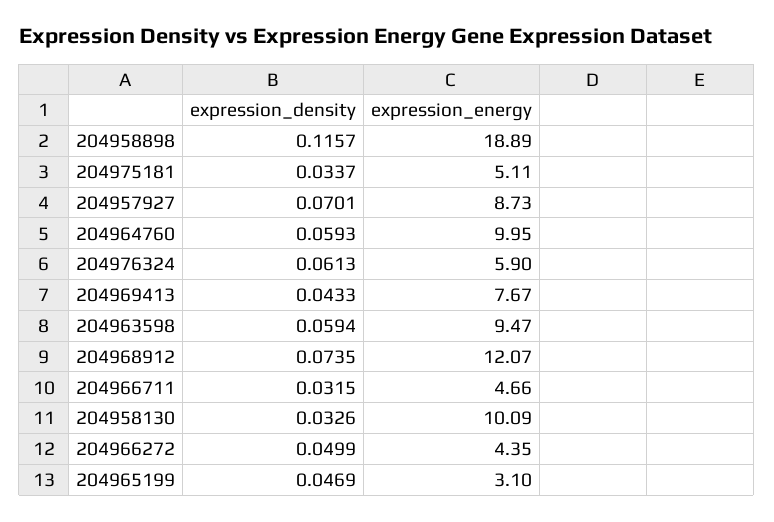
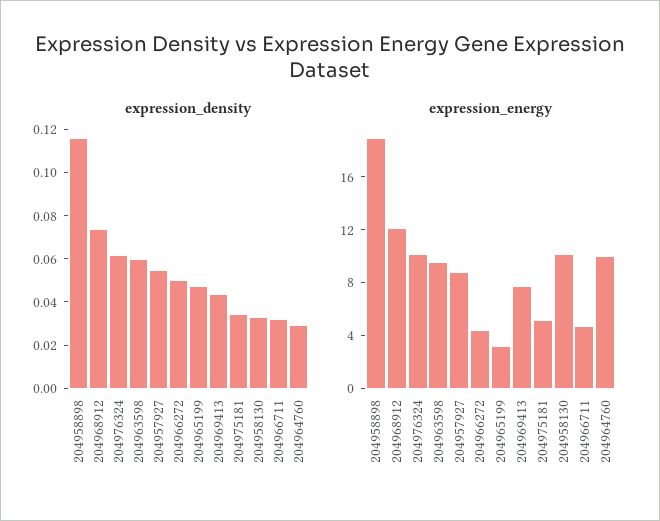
expression_density, 204957927: 0.0701 -> 0.055
expression_density, 204964760: 0.0593 -> 0.03
expression_energy, 204976324: 5.9 -> 10

